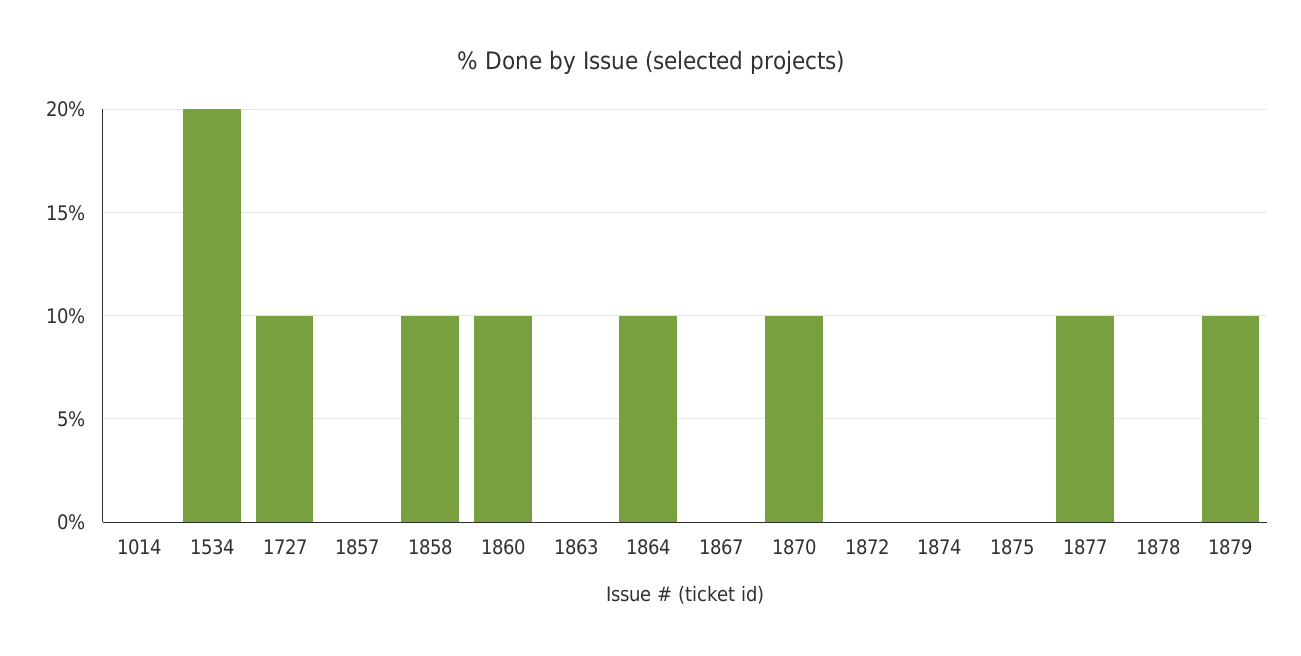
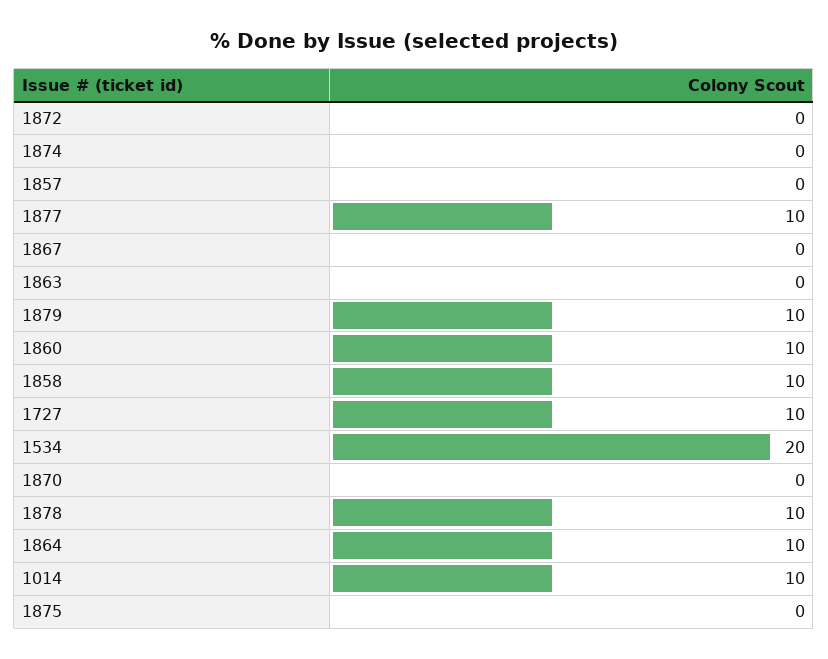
1014: 0 -> 10
1870: 10 -> 0
1878: 0 -> 10

